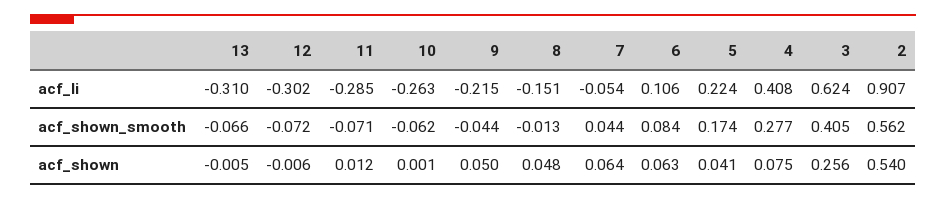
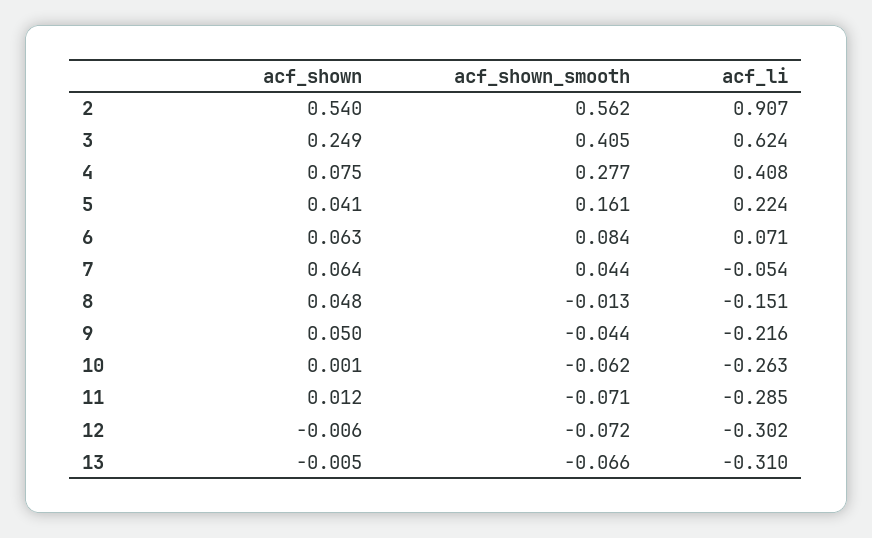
9, acf_li: -0.215 -> -0.216
6, acf_li: 0.106 -> 0.071
5, acf_shown_smooth: 0.174 -> 0.161
3, acf_shown: 0.256 -> 0.249

